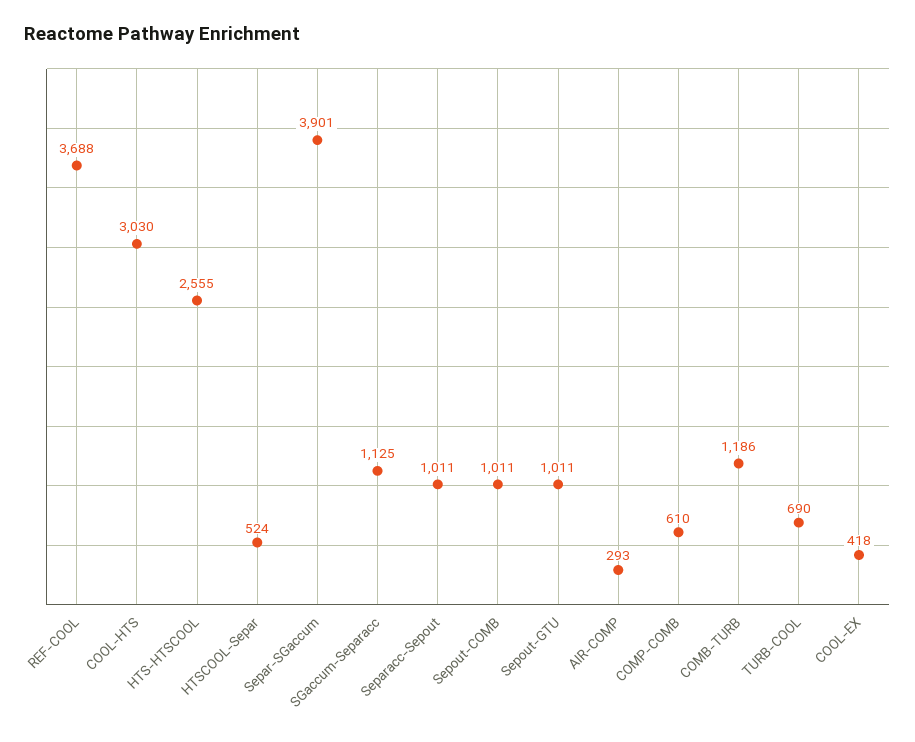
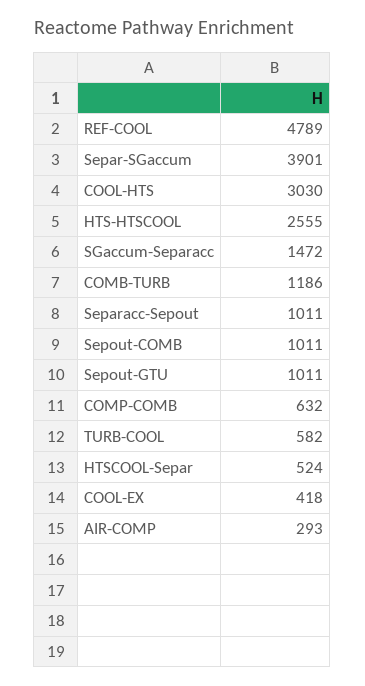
REF-COOL: 3688 -> 4789
SGaccum-Separacc: 1125 -> 1472
COMP-COMB: 610 -> 632
TURB-COOL: 690 -> 582

